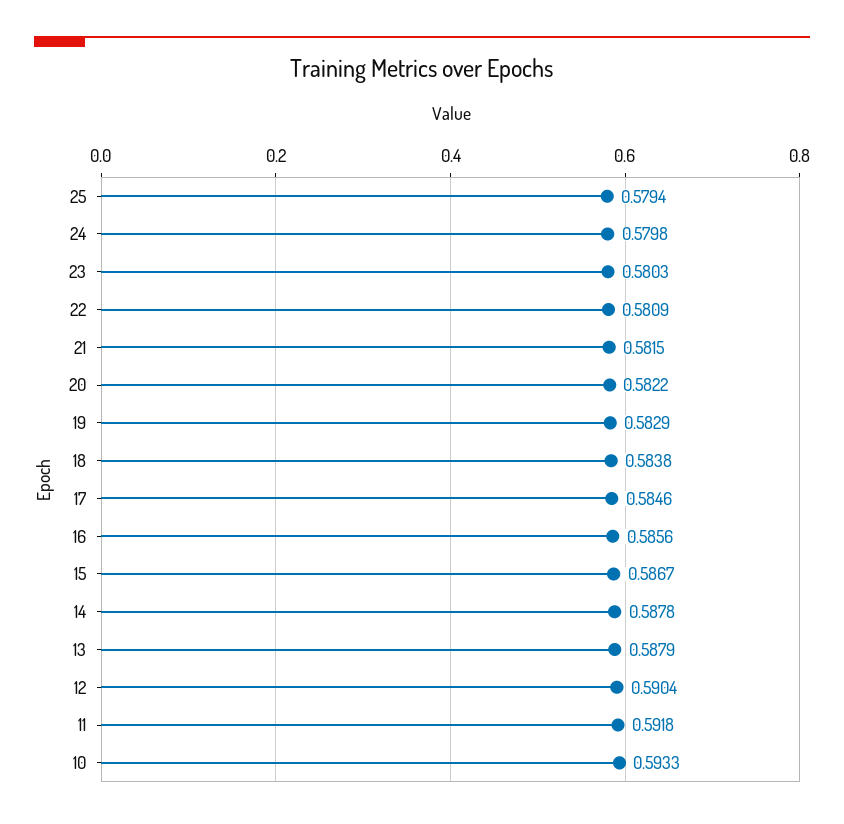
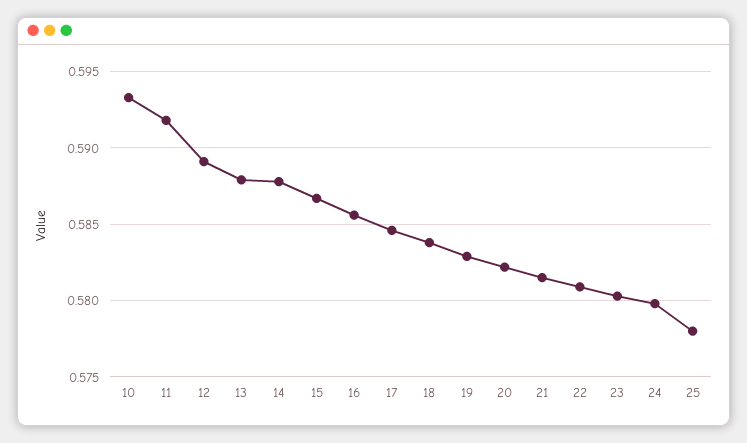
25: 0.5794 -> 0.578
12: 0.5904 -> 0.589

